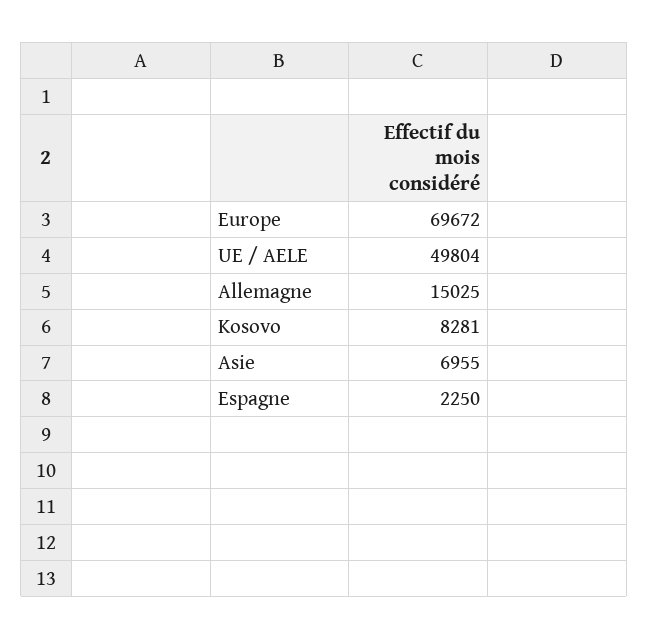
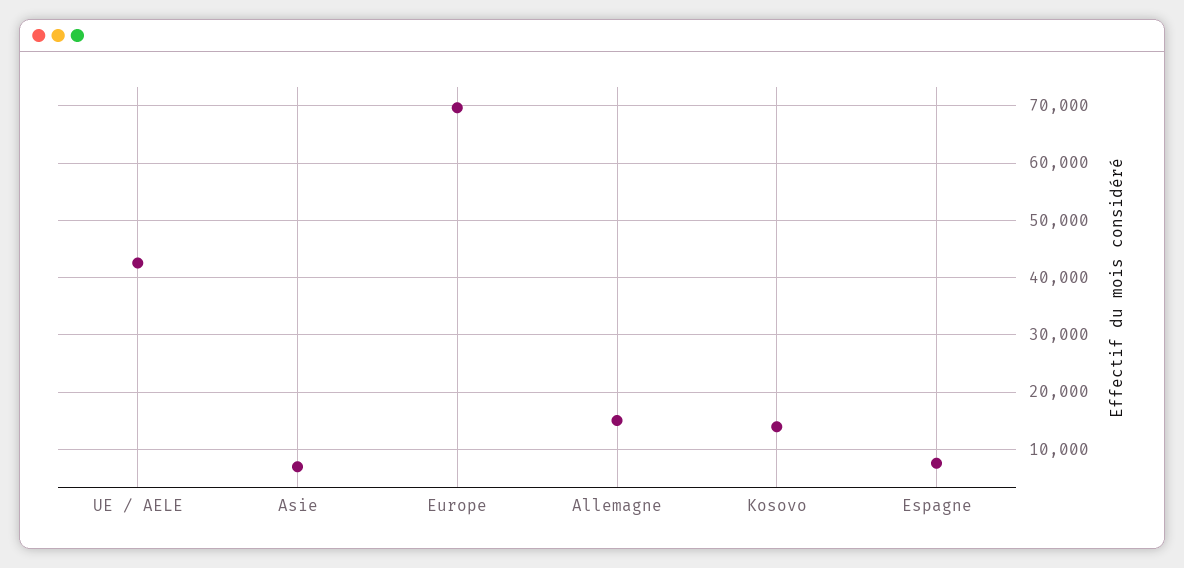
UE / AELE: 49804 -> 42000
Kosovo: 8281 -> 14000
Espagne: 2250 -> 8000

